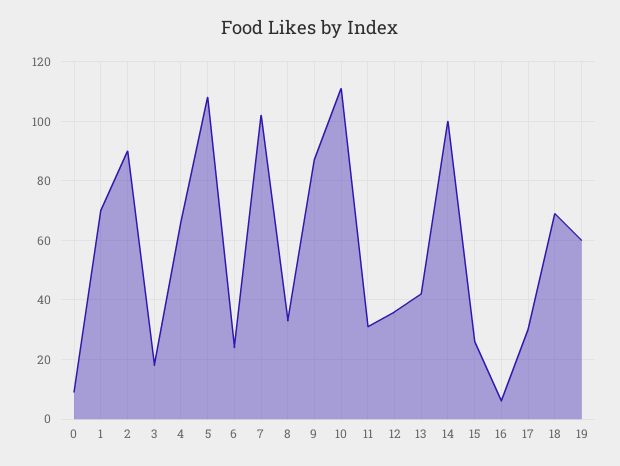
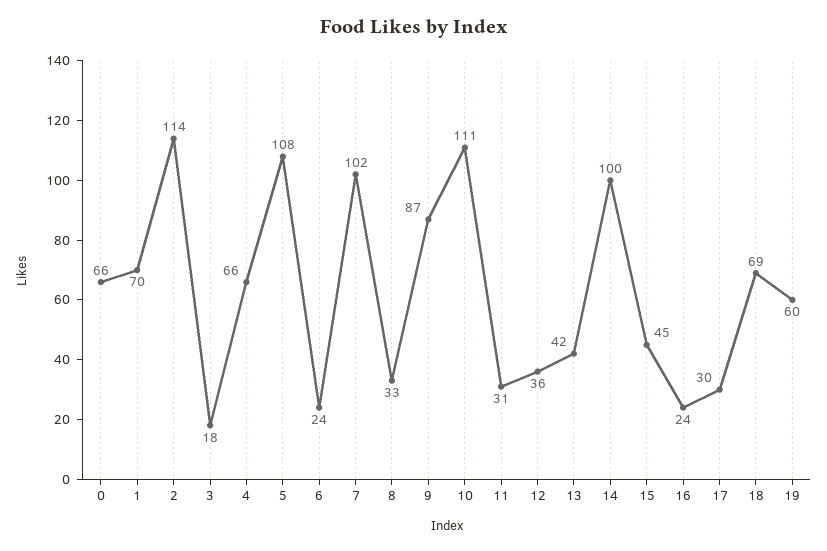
0: 10 -> 66
2: 90 -> 114
15: 25 -> 45
16: 5 -> 24

